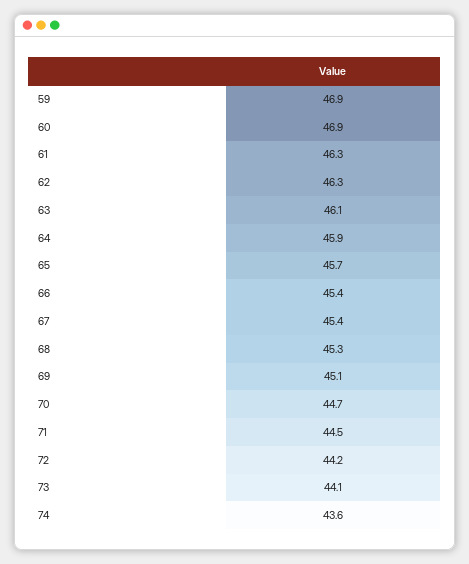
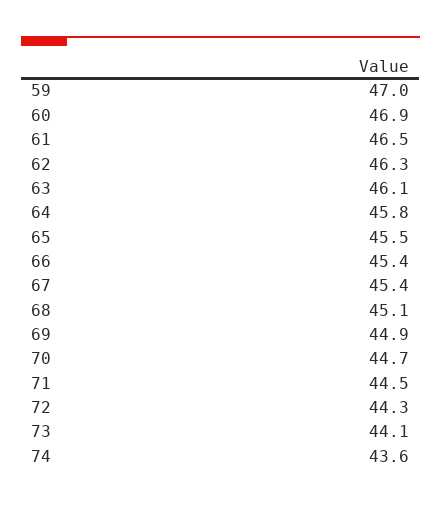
59: 46.9 -> 47
61: 46.3 -> 46.5
64: 45.9 -> 45.8
65: 45.7 -> 45.5
68: 45.3 -> 45.1
69: 45.1 -> 44.9
72: 44.2 -> 44.3

